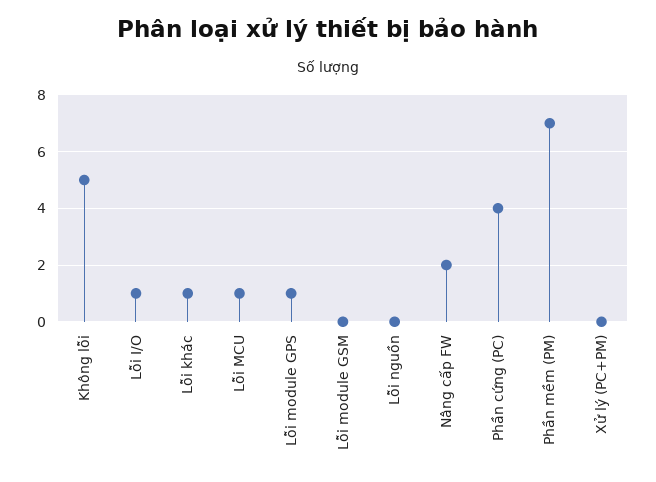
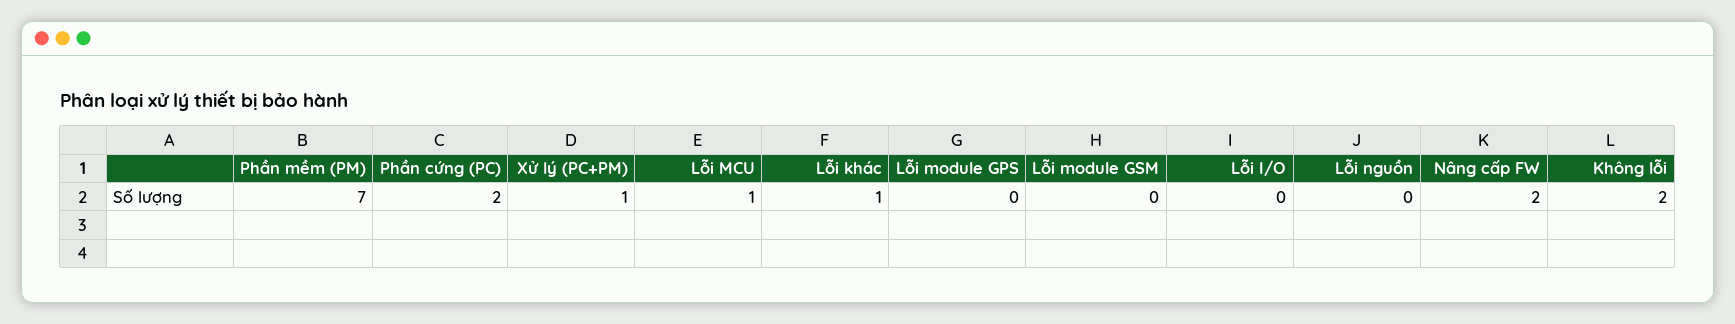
Không lỗi: 5 -> 2
Lỗi I/O: 1 -> 0
Lỗi module GPS: 1 -> 0
Phần cứng (PC): 4 -> 2
Xử lý (PC+PM): 0 -> 1

